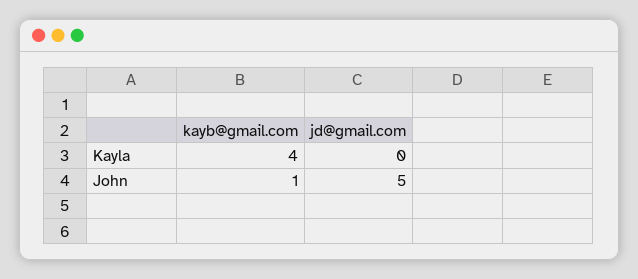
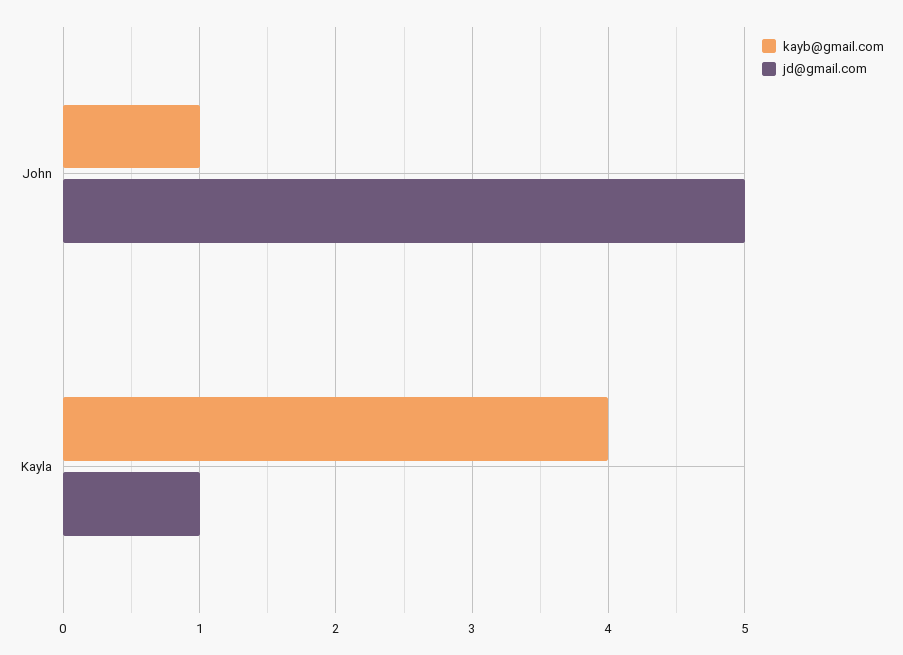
jd@gmail.com, Kayla: 0 -> 1

